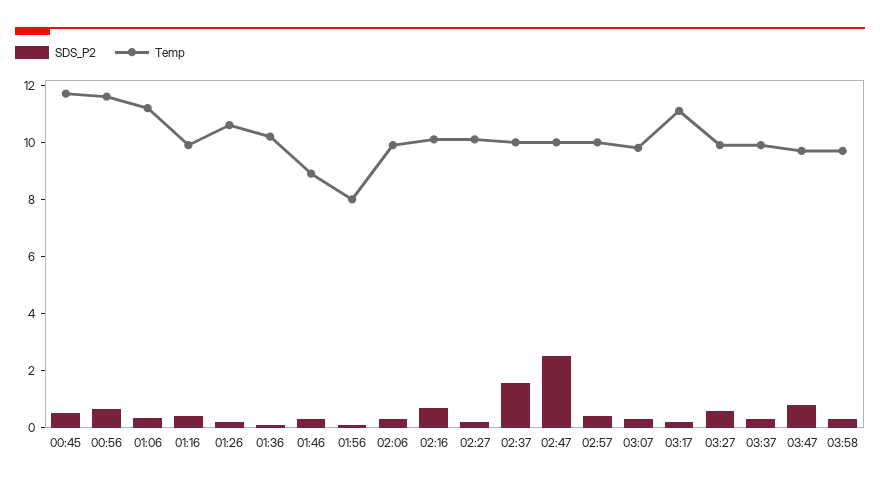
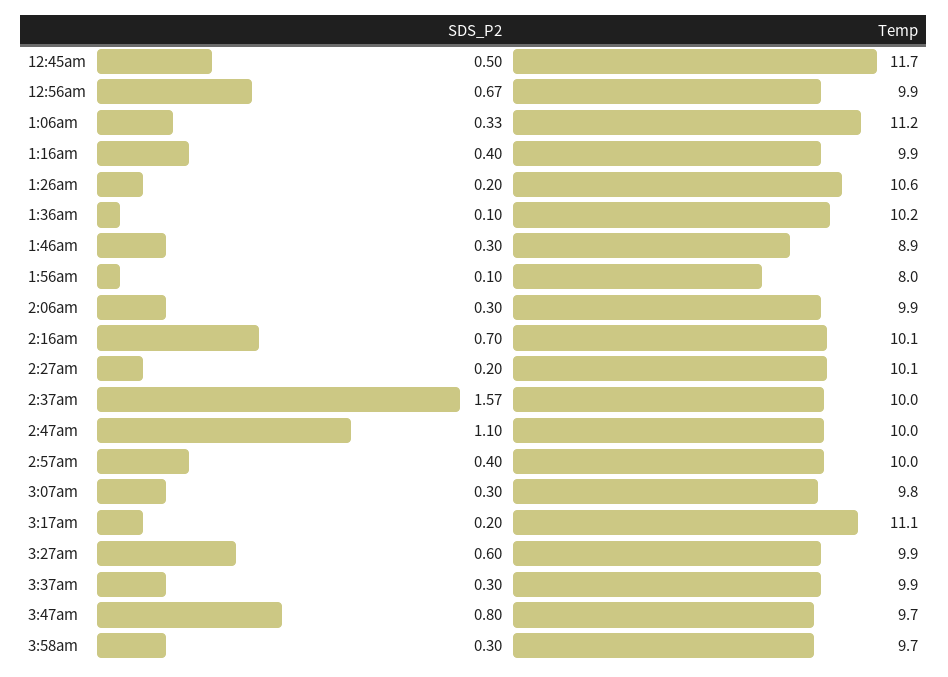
Temp, 00:56: 11.5 -> 9.9
SDS_P2, 02:47: 2.5 -> 1.1

